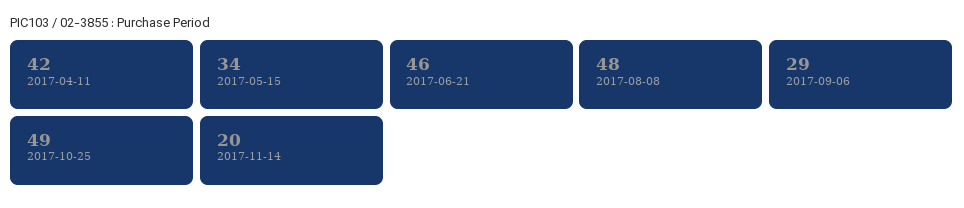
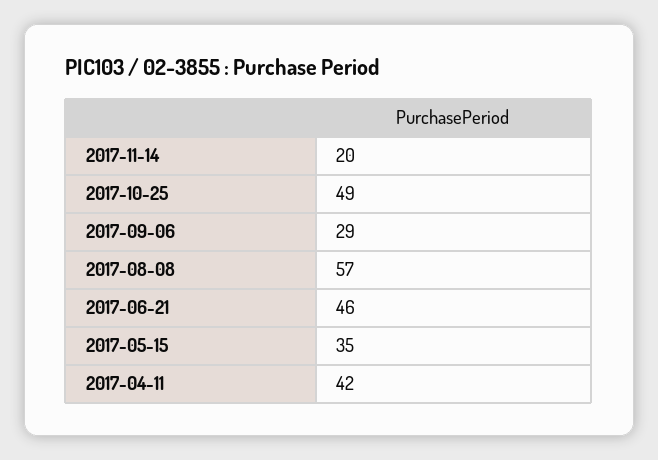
2017-05-15: 34 -> 35
2017-08-08: 48 -> 57

